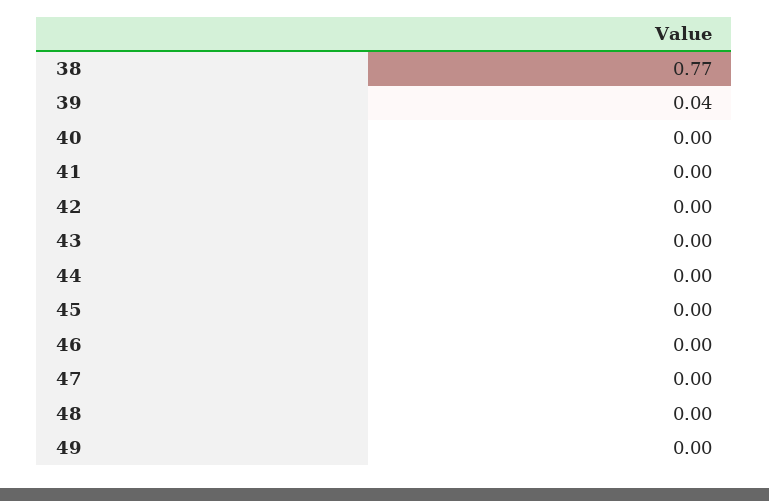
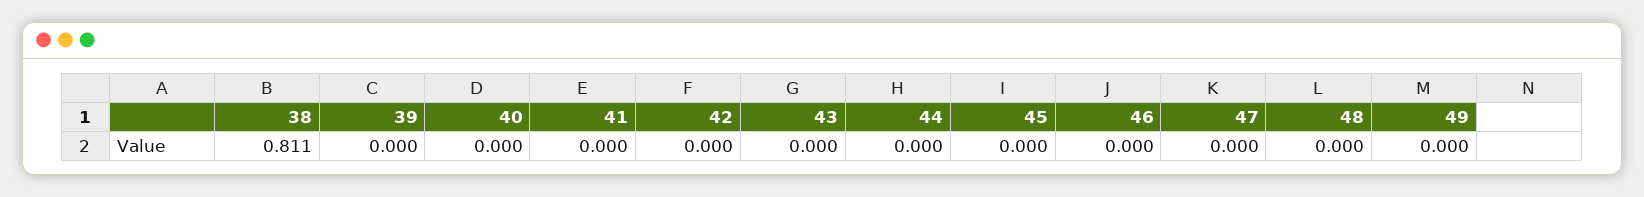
38: 0.77 -> 0.811
39: 0.04 -> 0

